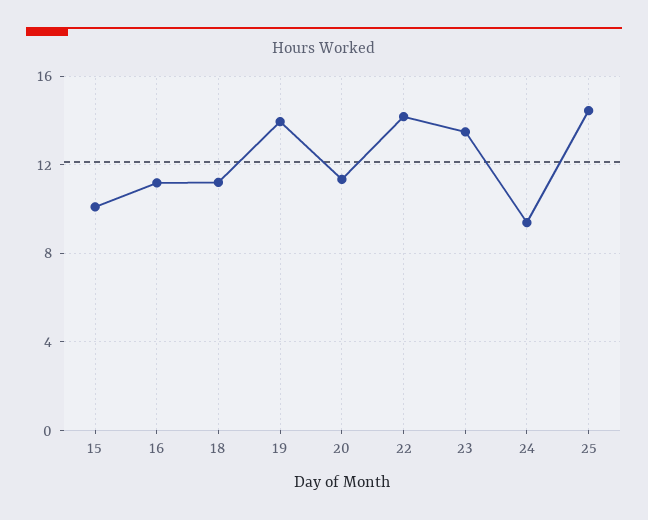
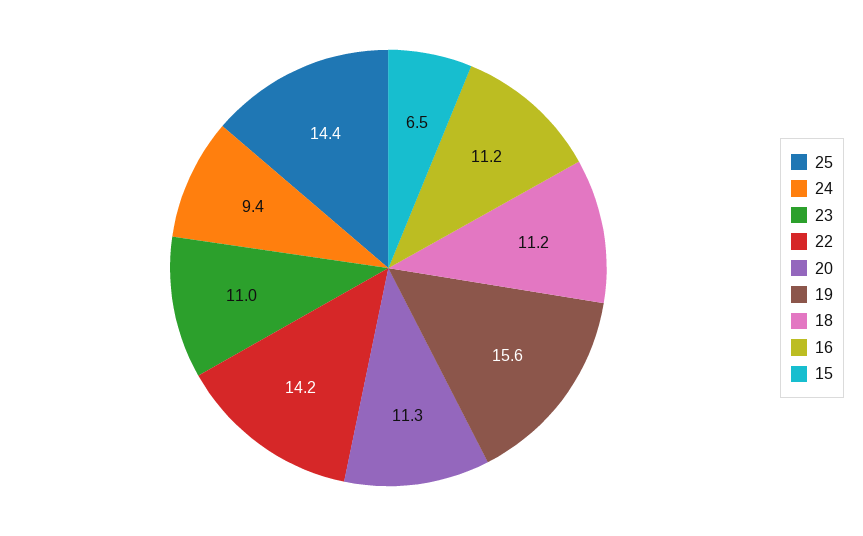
15: 10 -> 6.5
19: 14 -> 15.6
23: 13.5 -> 11

